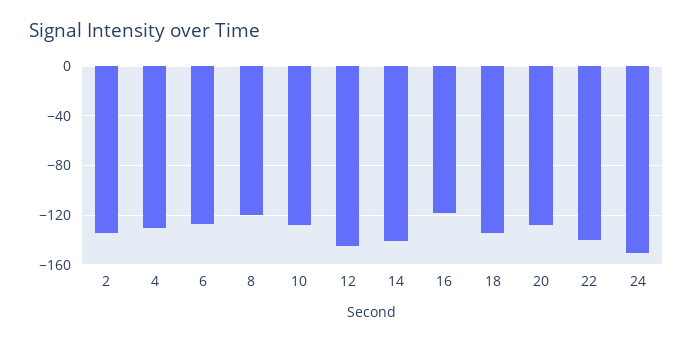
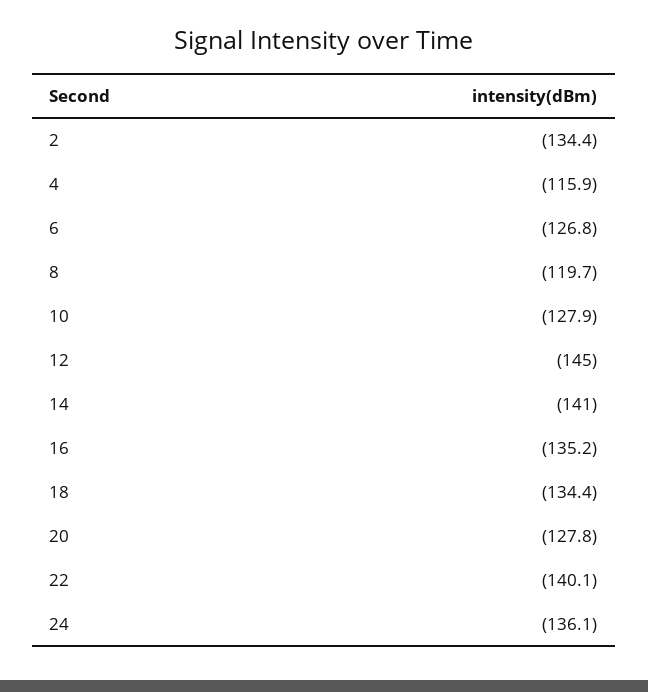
4: -130 -> -115.9
16: -120 -> -135.2
24: -150 -> -136.1

